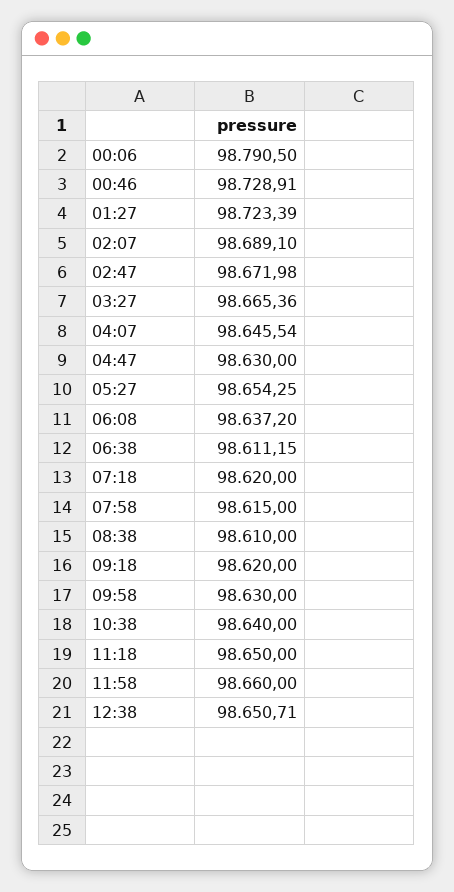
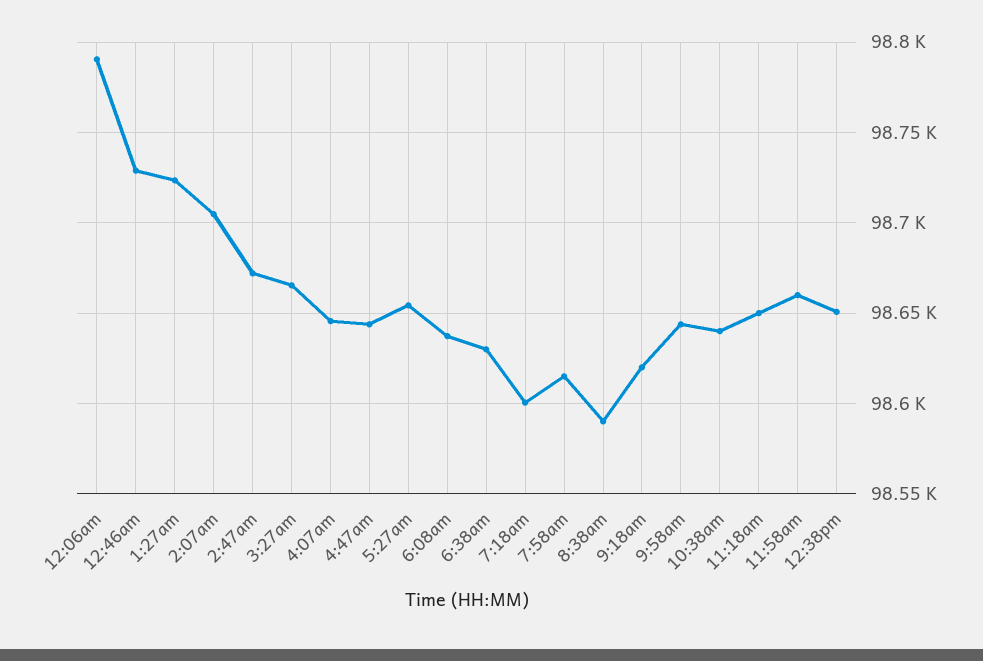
02:07: 98689.1 -> 98705
04:47: 98630 -> 98645
06:38: 98611.15 -> 98630
07:18: 98620 -> 98600
08:38: 98610 -> 98590
09:58: 98630 -> 98645

